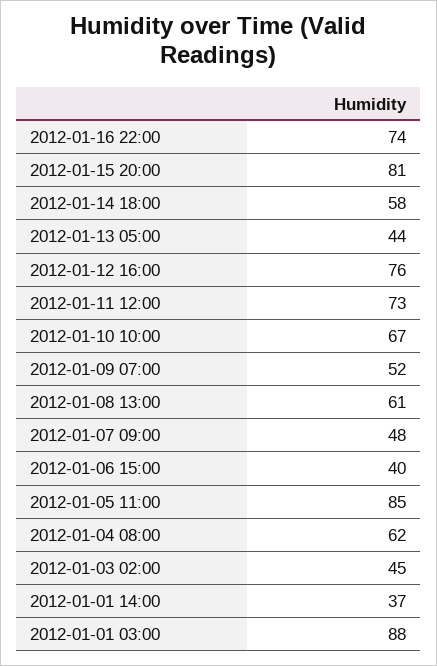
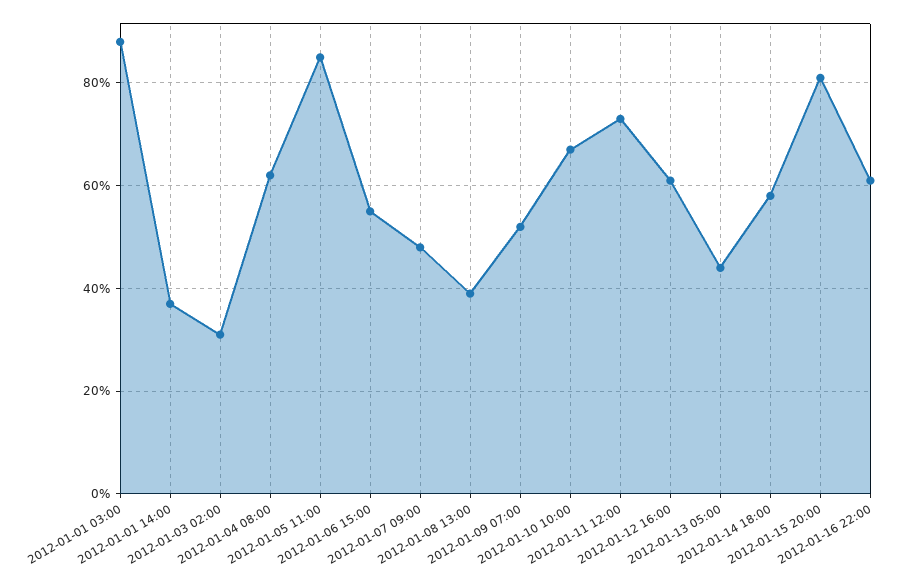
2012-01-16 22:00: 74 -> 60
2012-01-12 16:00: 76 -> 60
2012-01-08 13:00: 61 -> 40
2012-01-06 15:00: 40 -> 55
2012-01-03 02:00: 45 -> 30

